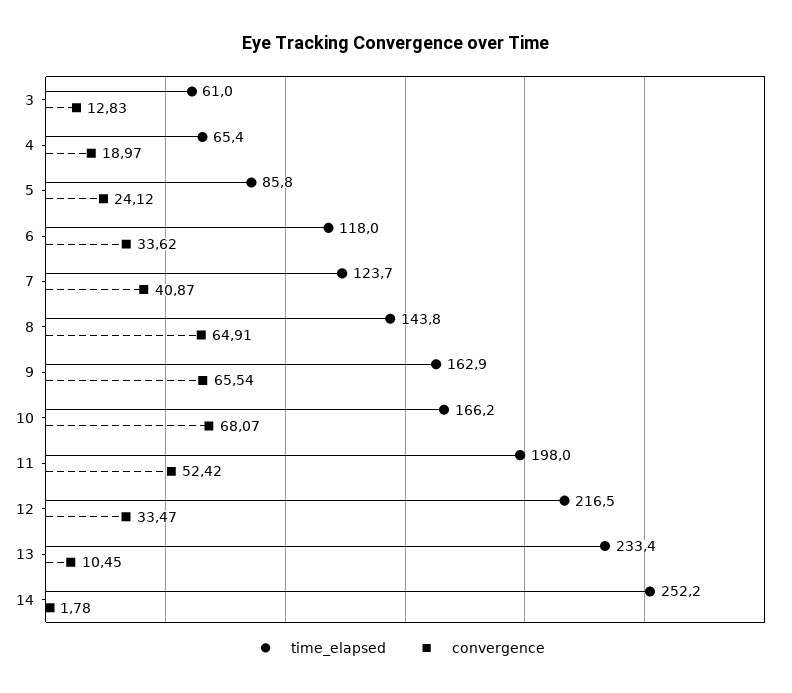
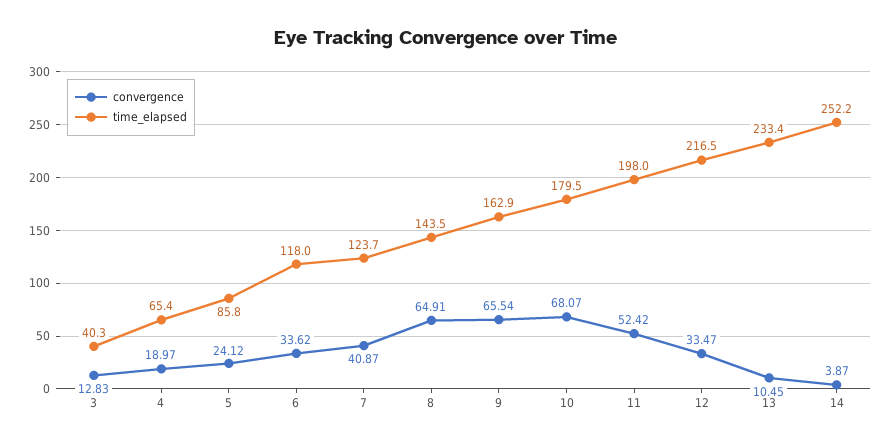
time_elapsed, 3: 61 -> 40.3
time_elapsed, 8: 143.8 -> 143.5
time_elapsed, 10: 166.2 -> 179.5
convergence, 14: 1.78 -> 3.87

